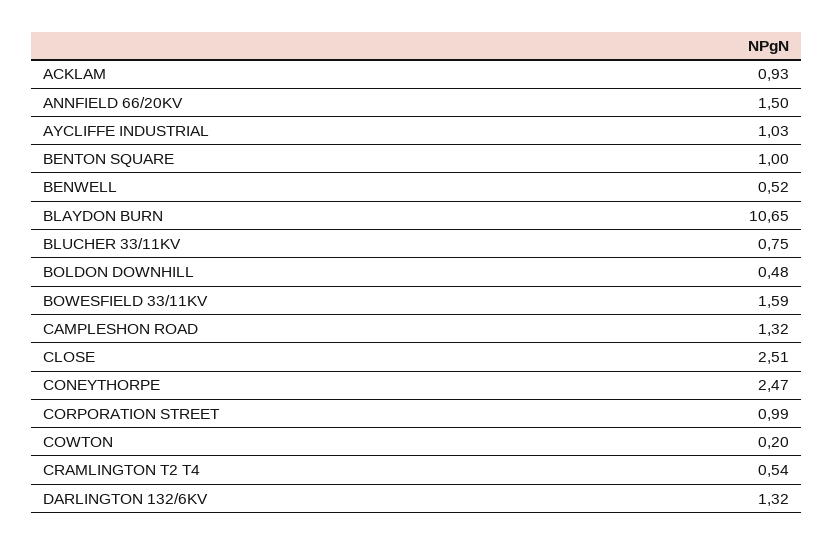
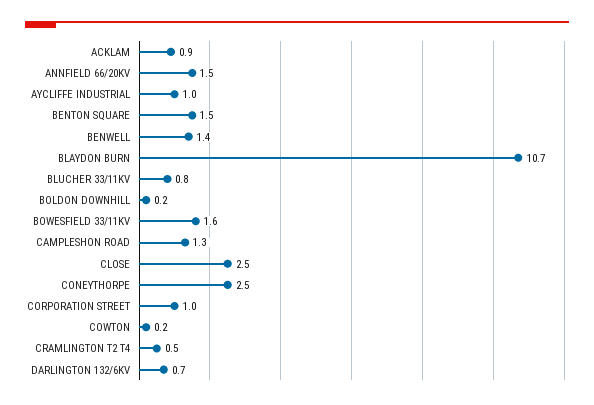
BENTON SQUARE: 1 -> 1.5
BENWELL: 0.52 -> 1.4
BOLDON DOWNHILL: 0.48 -> 0.2
DARLINGTON 132/6KV: 1.32 -> 0.7

